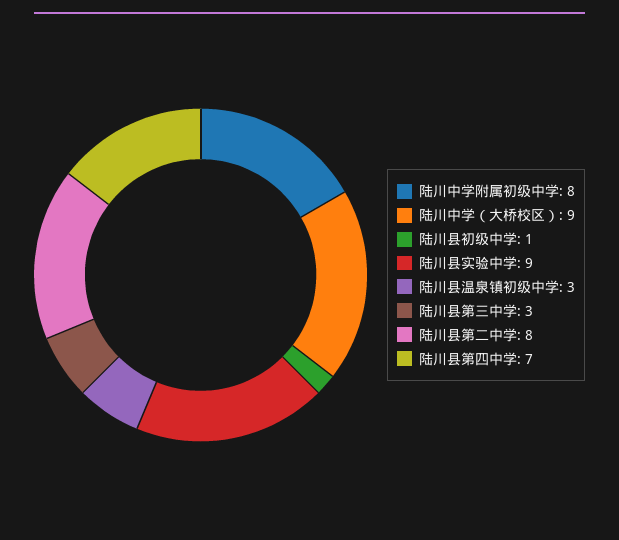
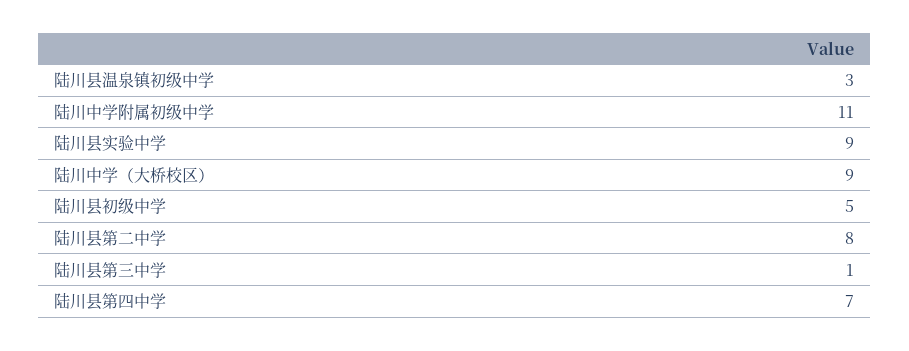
陆川中学附属初级中学: 8 -> 11
陆川县初级中学: 1 -> 5
陆川县第三中学: 3 -> 1

